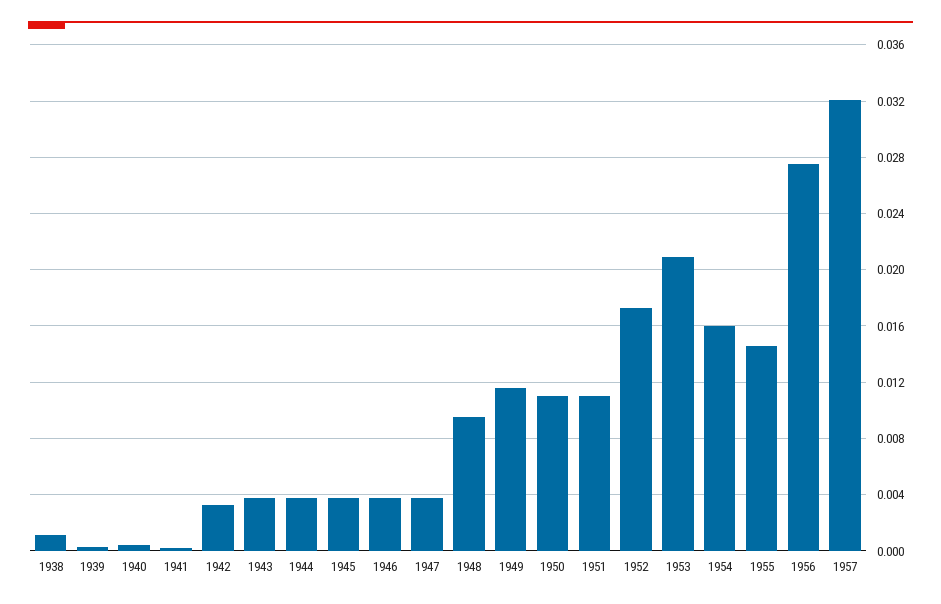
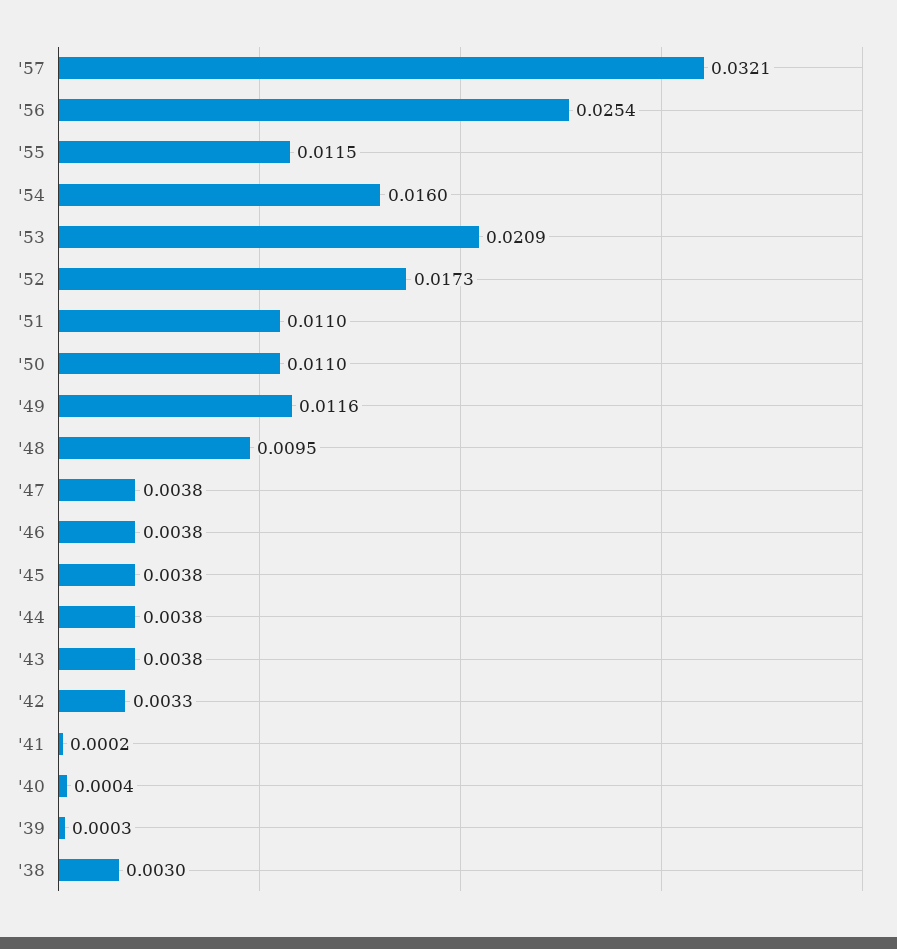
1938: 0.001 -> 0.003
1955: 0.0145 -> 0.0115
1956: 0.0275 -> 0.0254

